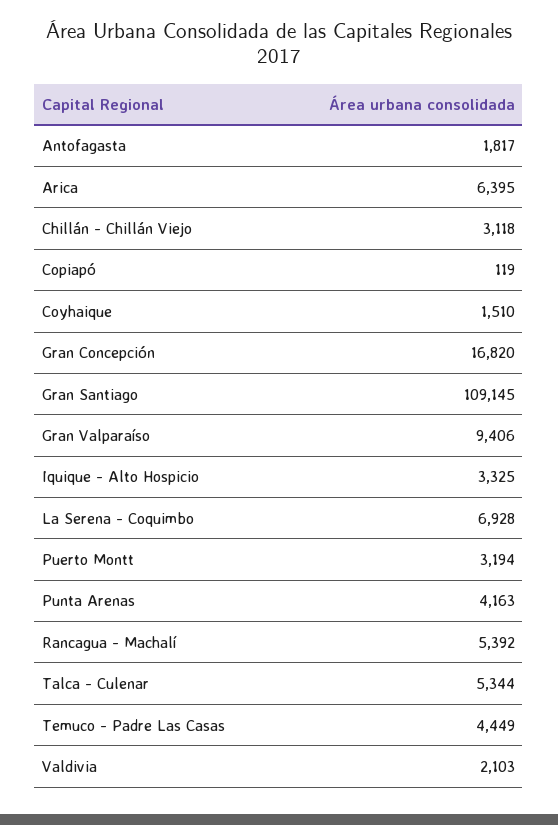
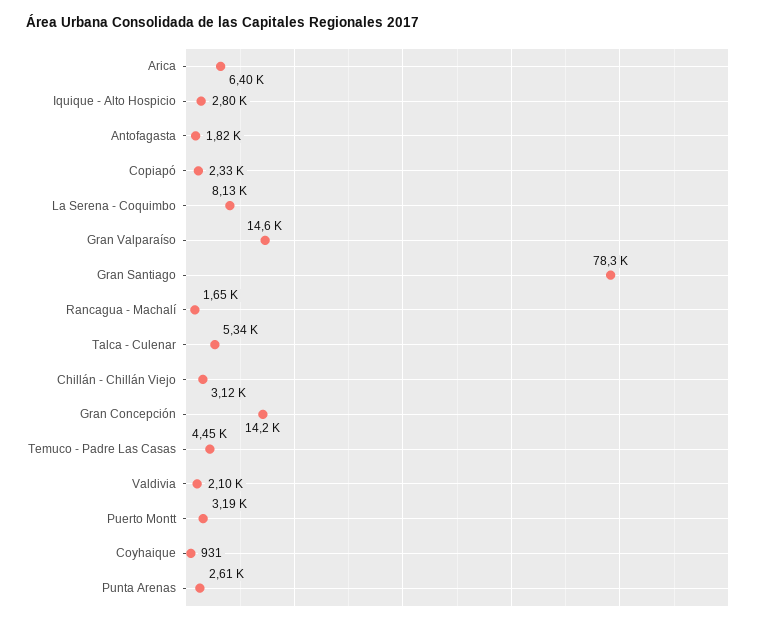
Copiapó: 119 -> 2330
Coyhaique: 1510 -> 931
Gran Concepción: 16820 -> 14200
Gran Santiago: 109145 -> 78300
Gran Valparaíso: 9406 -> 14600
Iquique - Alto Hospicio: 3325 -> 2800
La Serena - Coquimbo: 6928 -> 8130
Punta Arenas: 4163 -> 2610
Rancagua - Machalí: 5392 -> 1650

